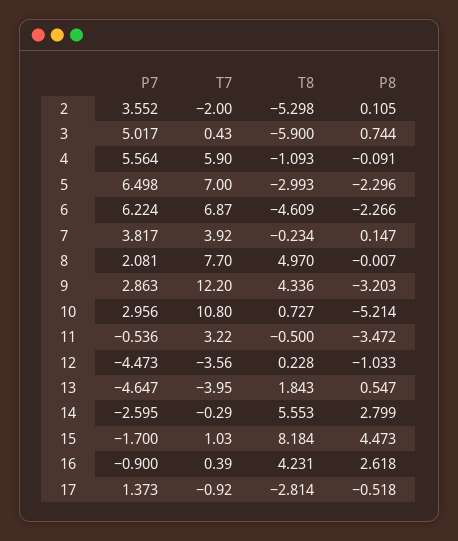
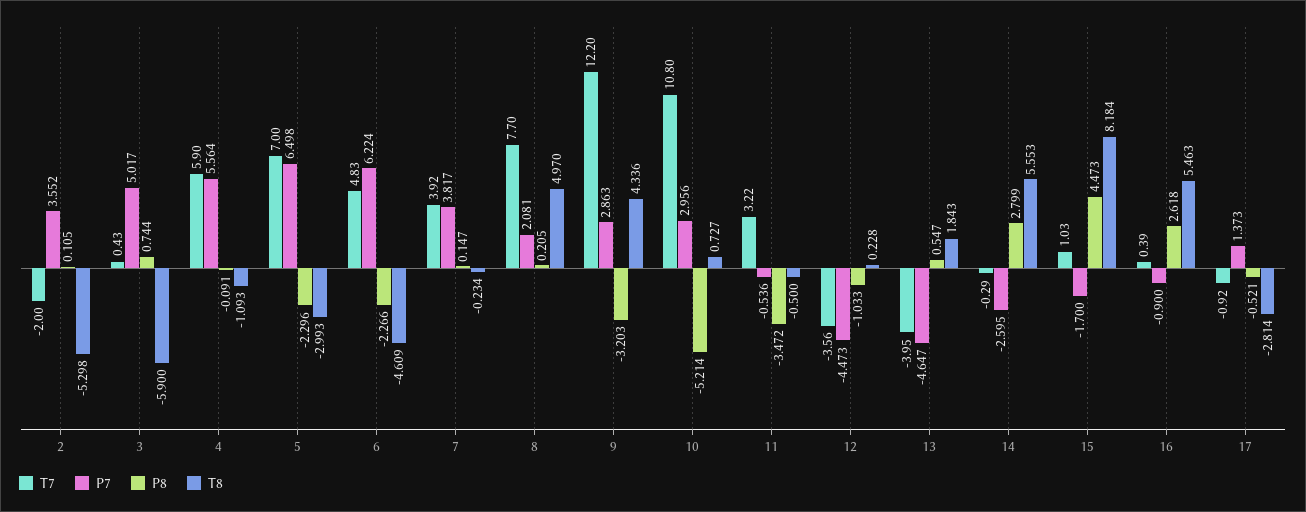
T7, 6: 6.87 -> 4.83
P8, 8: -0.007 -> 0.205
T8, 16: 4.231 -> 5.463
P8, 17: -0.518 -> -0.521

